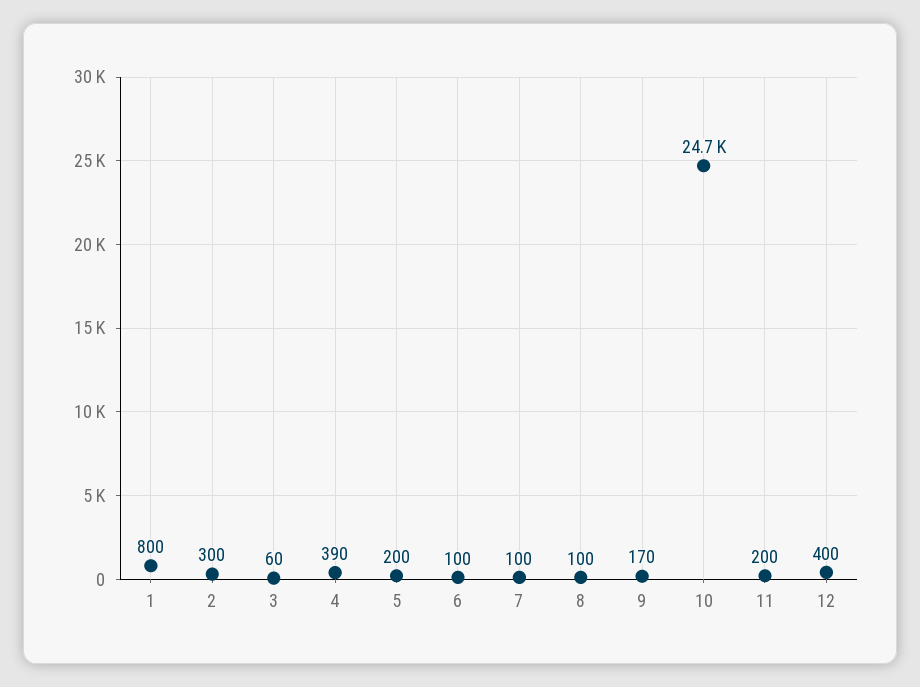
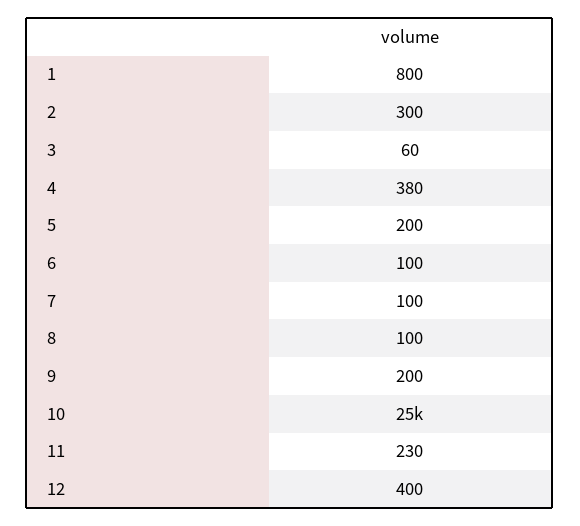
4: 390 -> 380
9: 170 -> 200
11: 200 -> 230

